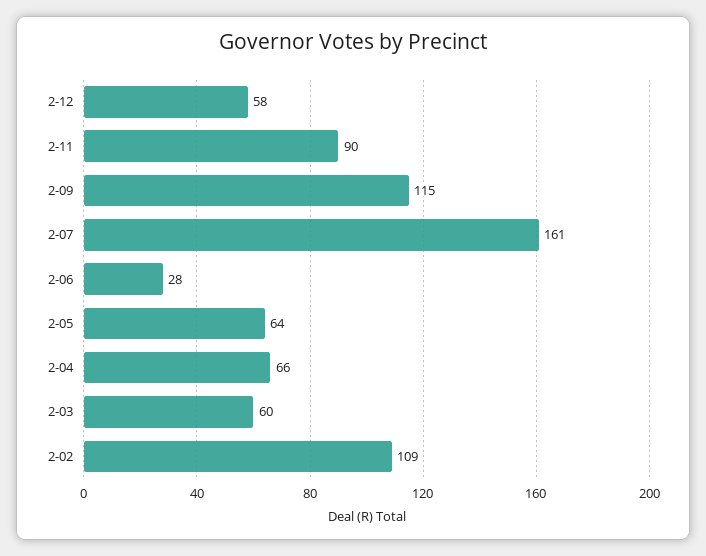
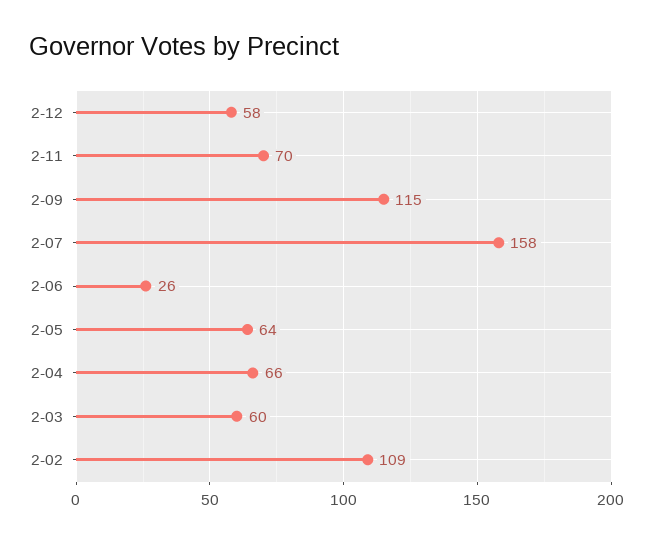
2-11: 90 -> 70
2-07: 161 -> 158
2-06: 28 -> 26

